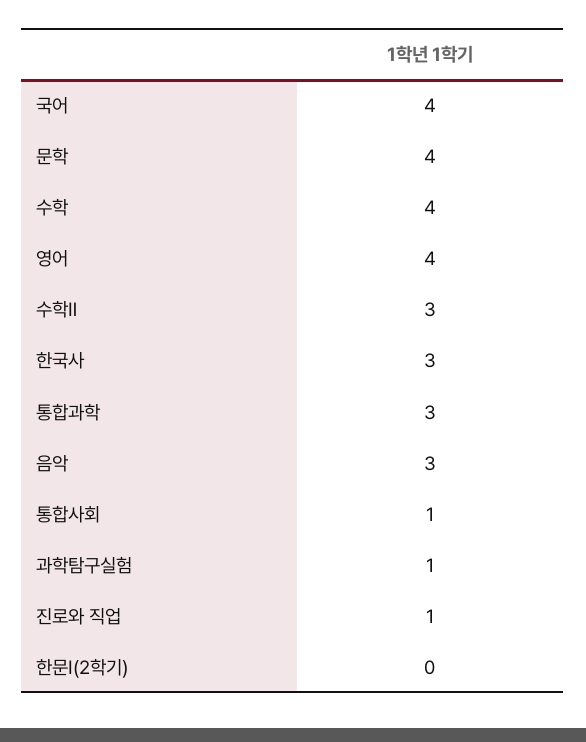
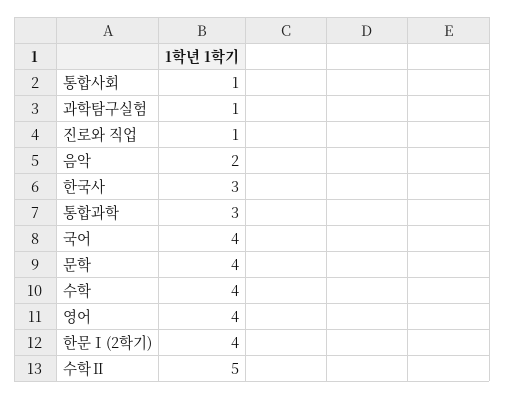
수학Ⅱ: 3 -> 5
음악: 3 -> 2
한문Ⅰ(2학기): 0 -> 4

